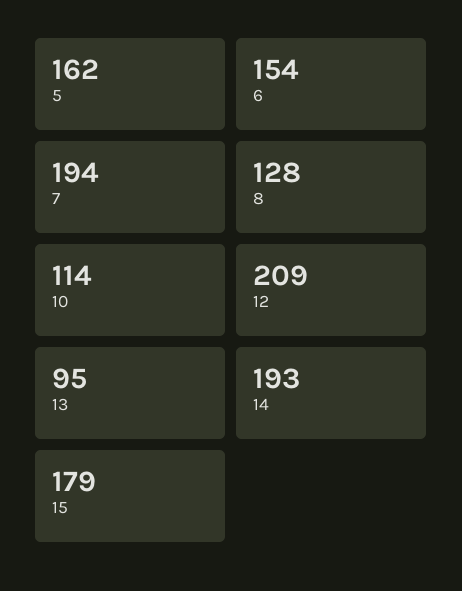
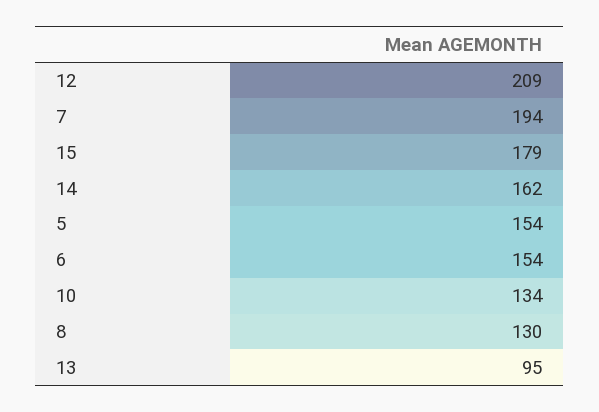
5: 162 -> 154
8: 128 -> 130
10: 114 -> 134
14: 193 -> 162

